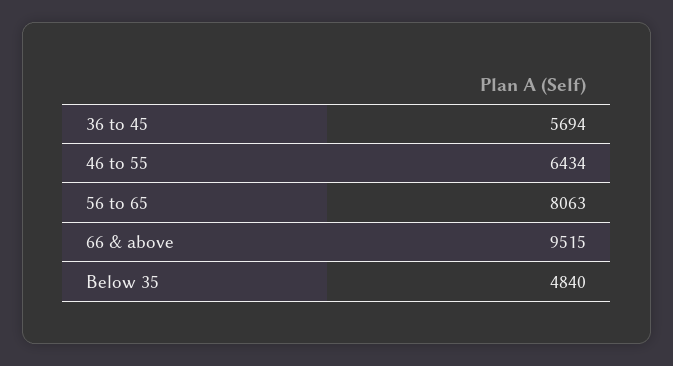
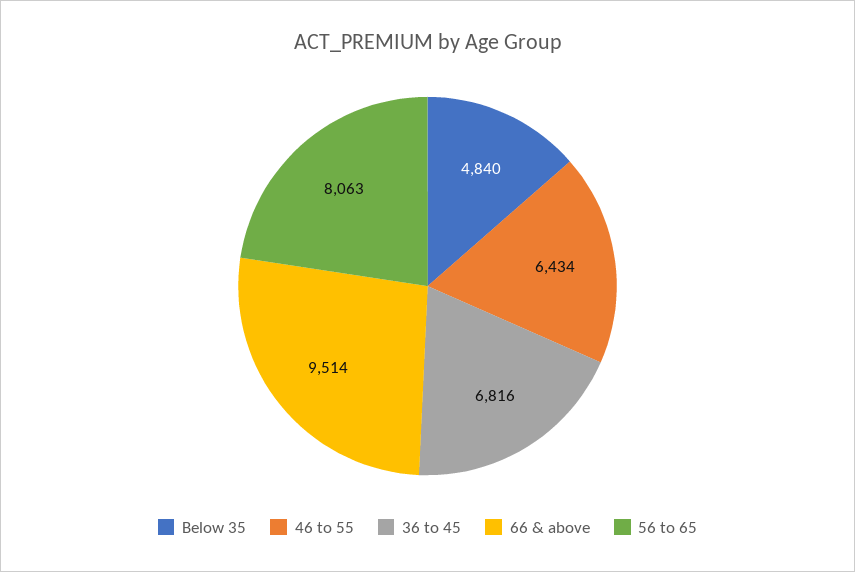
36 to 45: 5694 -> 6816
66 & above: 9515 -> 9514

